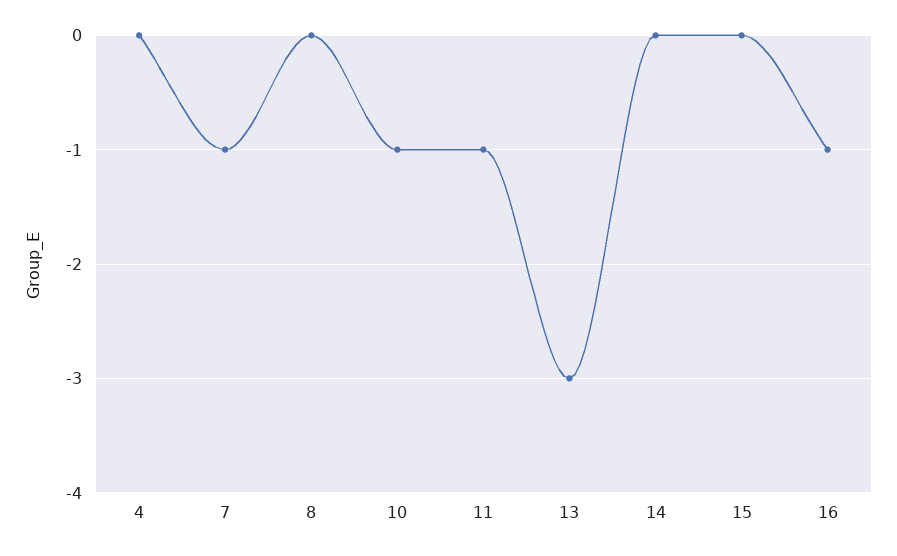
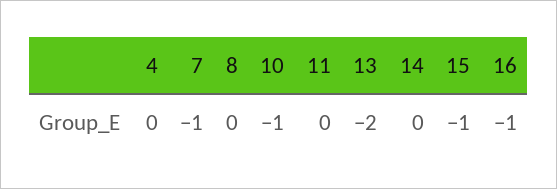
11: -1 -> 0
13: -3 -> -2
15: 0 -> -1

